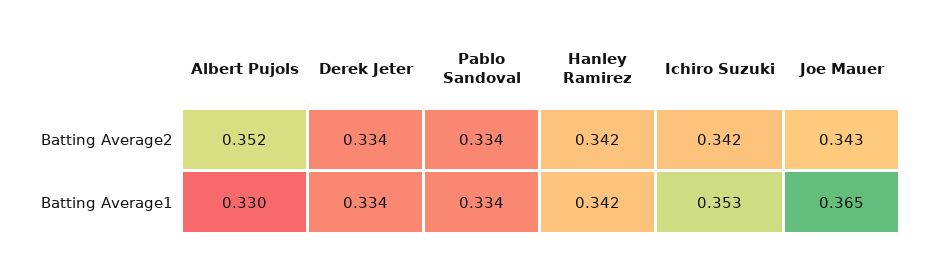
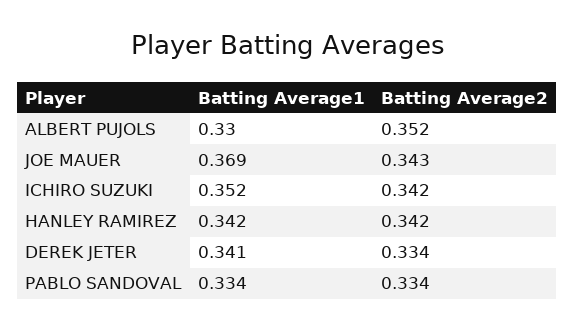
Derek Jeter, Batting Average1: 0.334 -> 0.341
Ichiro Suzuki, Batting Average1: 0.353 -> 0.352
Joe Mauer, Batting Average1: 0.365 -> 0.369

